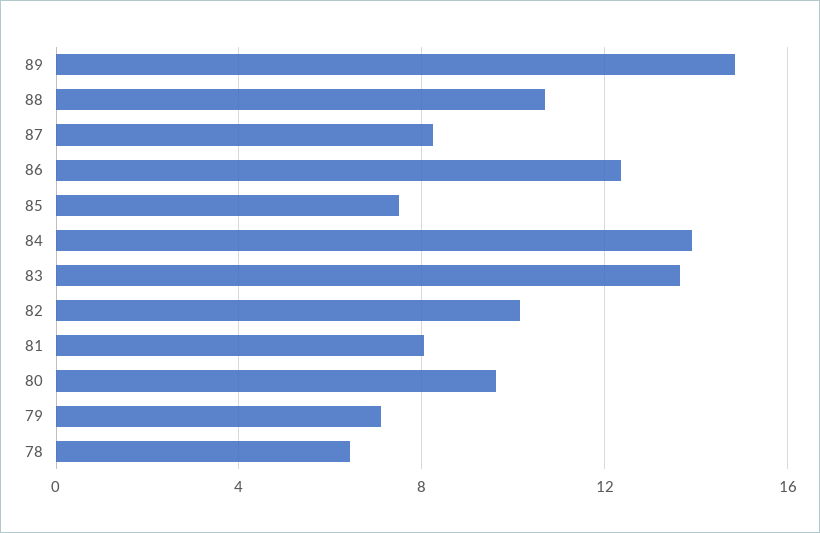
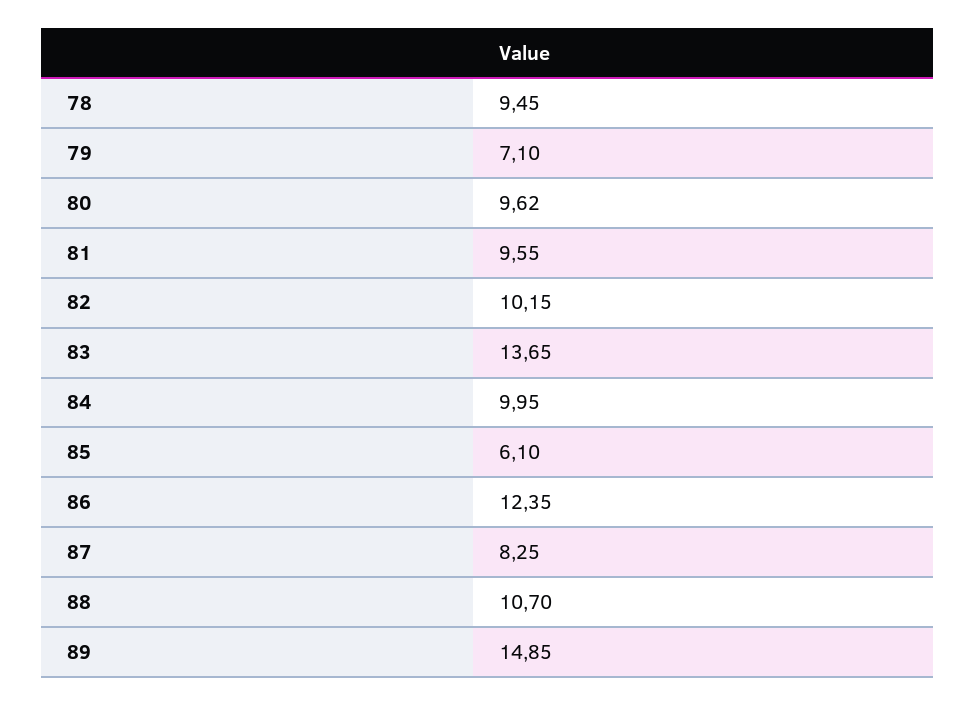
85: 7.5 -> 6.1
84: 14 -> 9.95
81: 8 -> 9.55
78: 6.5 -> 9.45

